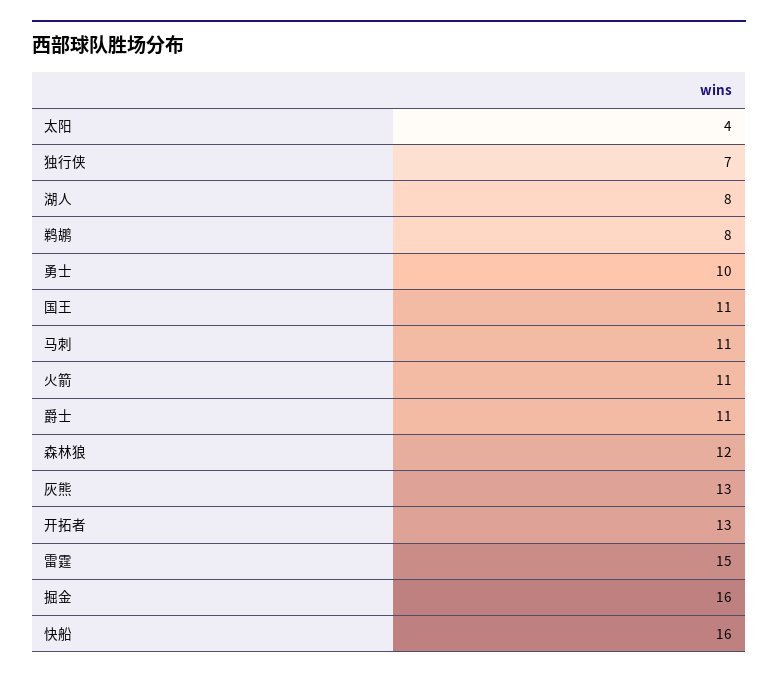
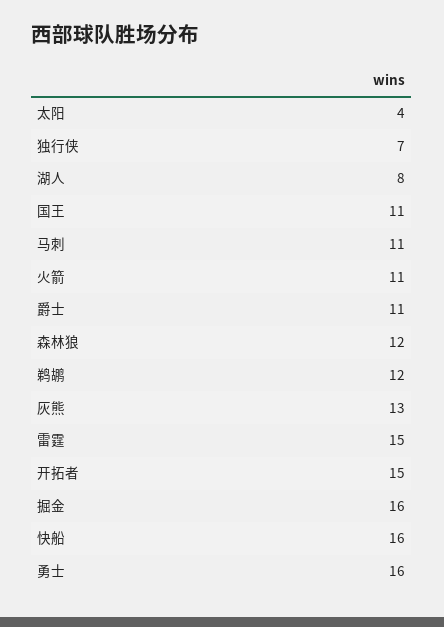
鹈鹕: 8 -> 12
勇士: 10 -> 16
开拓者: 13 -> 15

